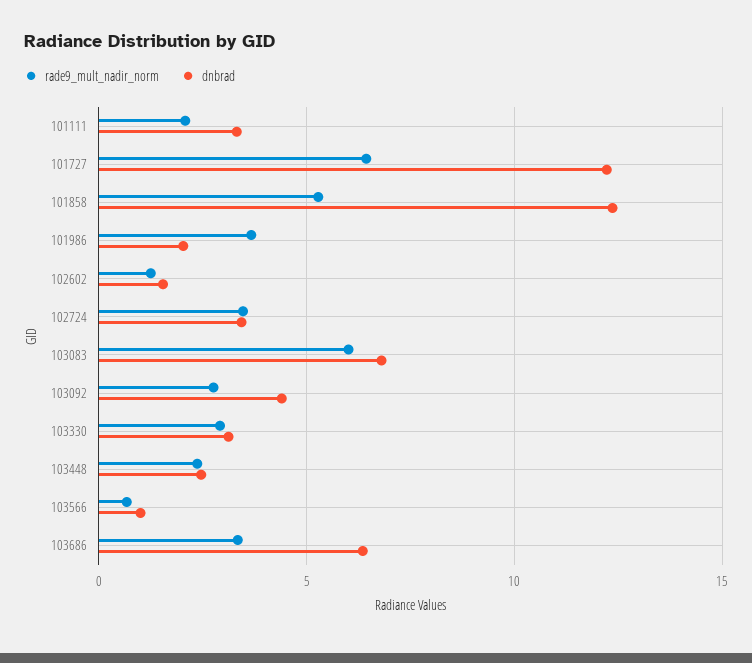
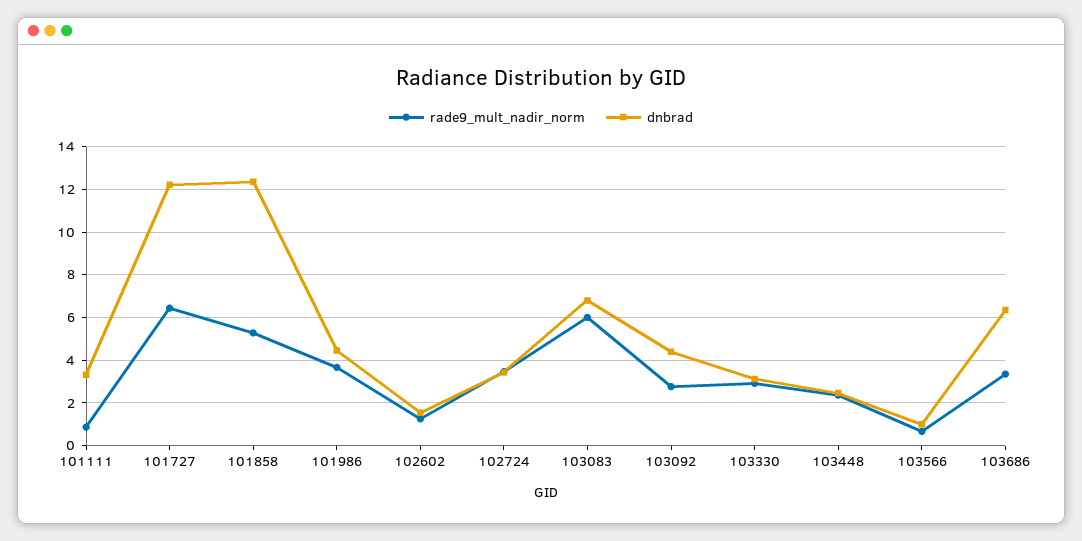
rade9_mult_nadir_norm, 101111: 2 -> 1
dnbrad, 101986: 2 -> 4.5

